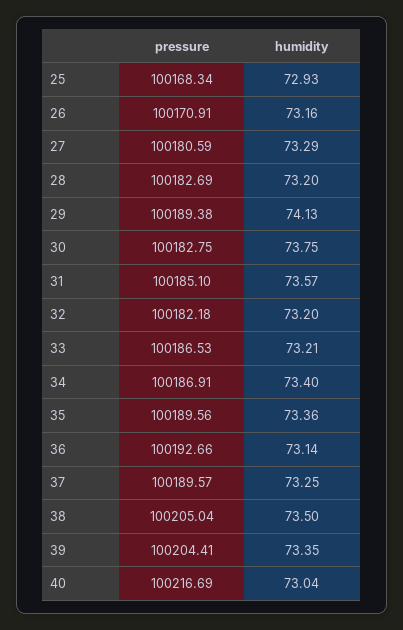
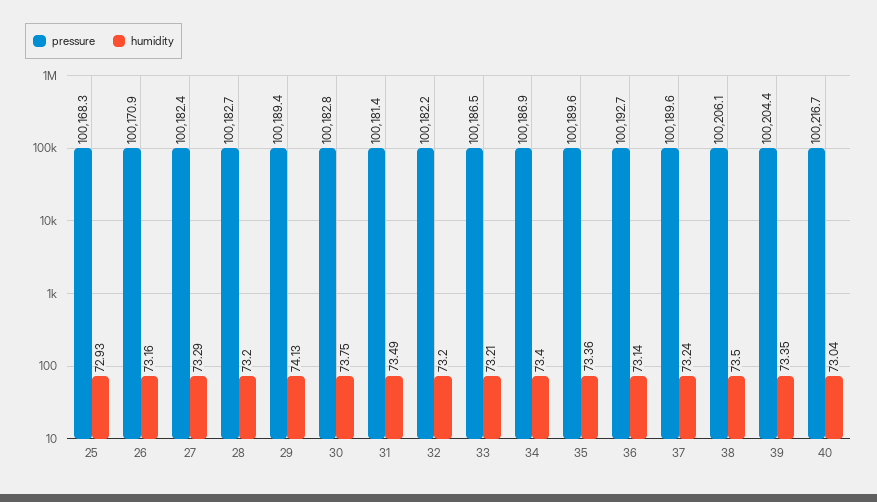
pressure, 27: 100180.59 -> 100182.4
pressure, 31: 100185.1 -> 100181.4
humidity, 31: 73.57 -> 73.49
humidity, 37: 73.25 -> 73.24
pressure, 38: 100205.04 -> 100206.1

